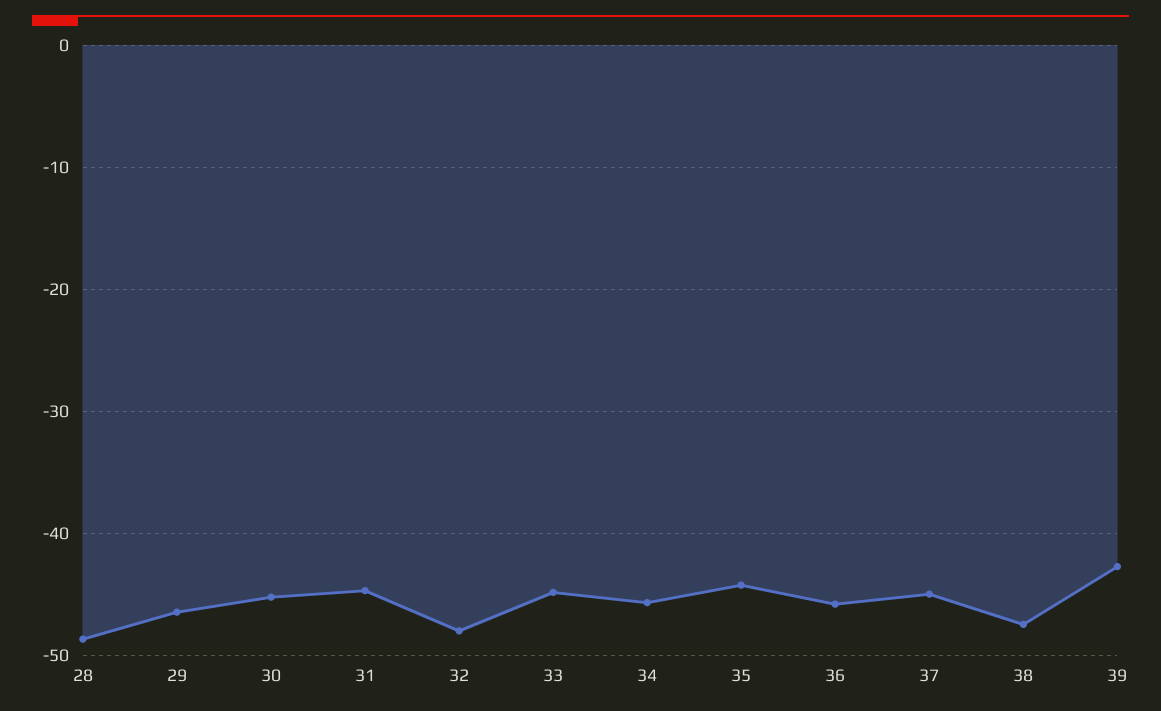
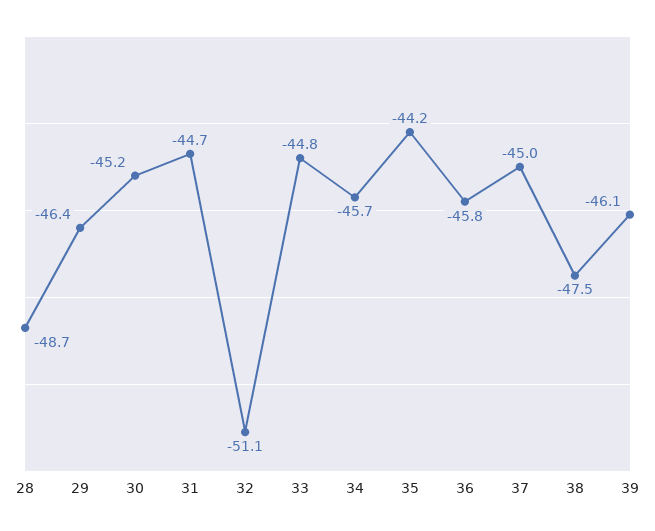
32: -48 -> -51.1
39: -43 -> -46.1

